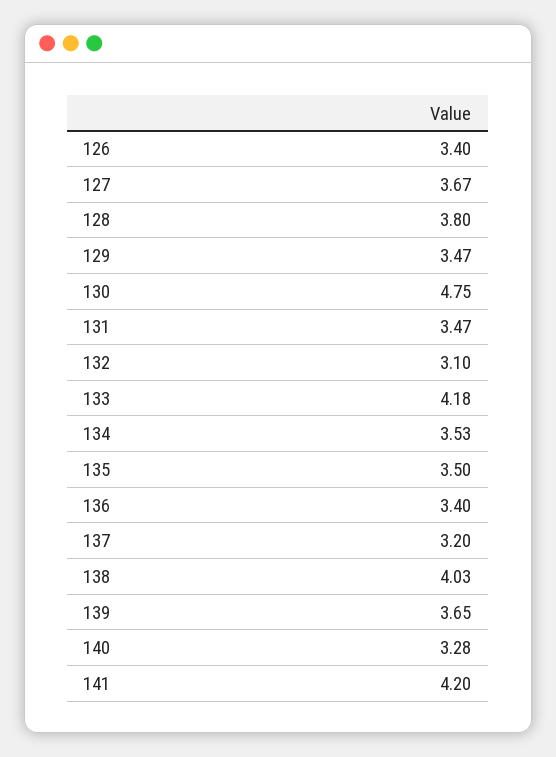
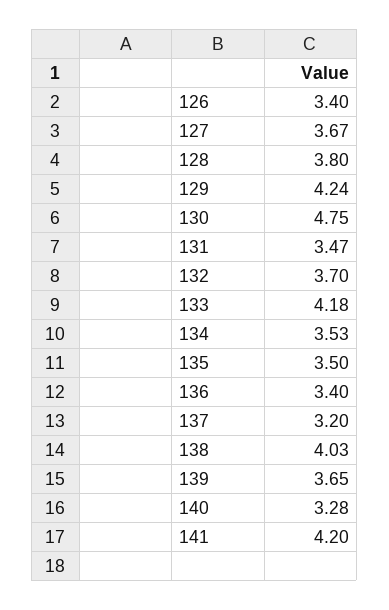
129: 3.47 -> 4.24
132: 3.1 -> 3.7

